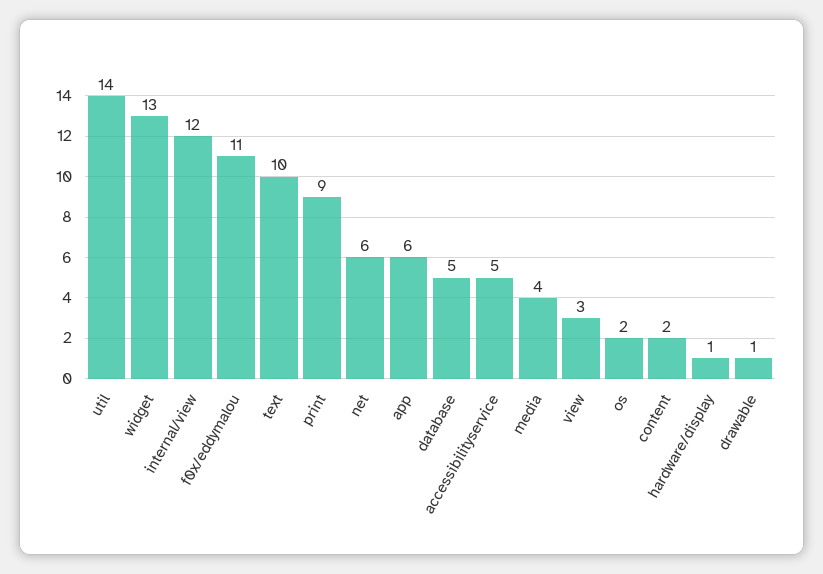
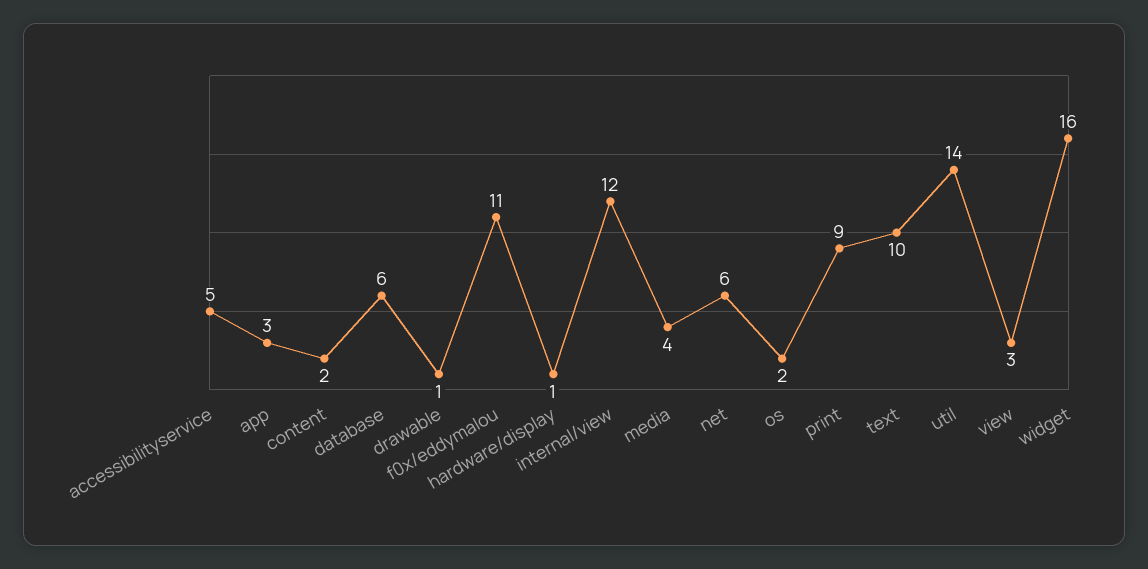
widget: 13 -> 16
app: 6 -> 3
database: 5 -> 6

